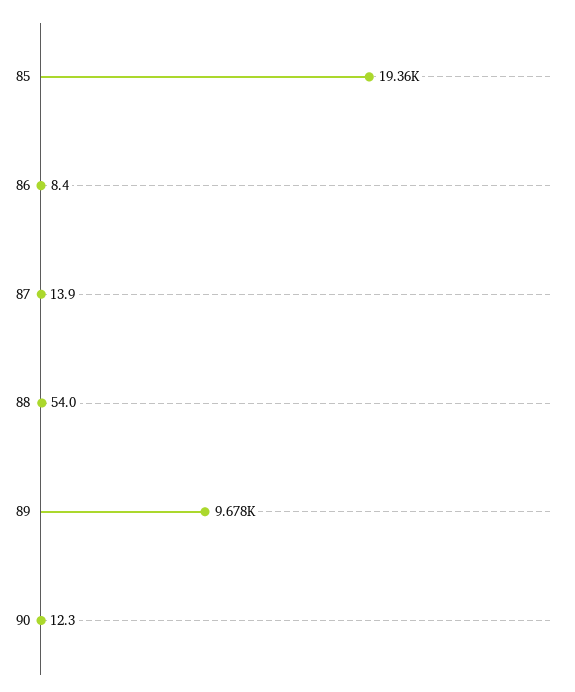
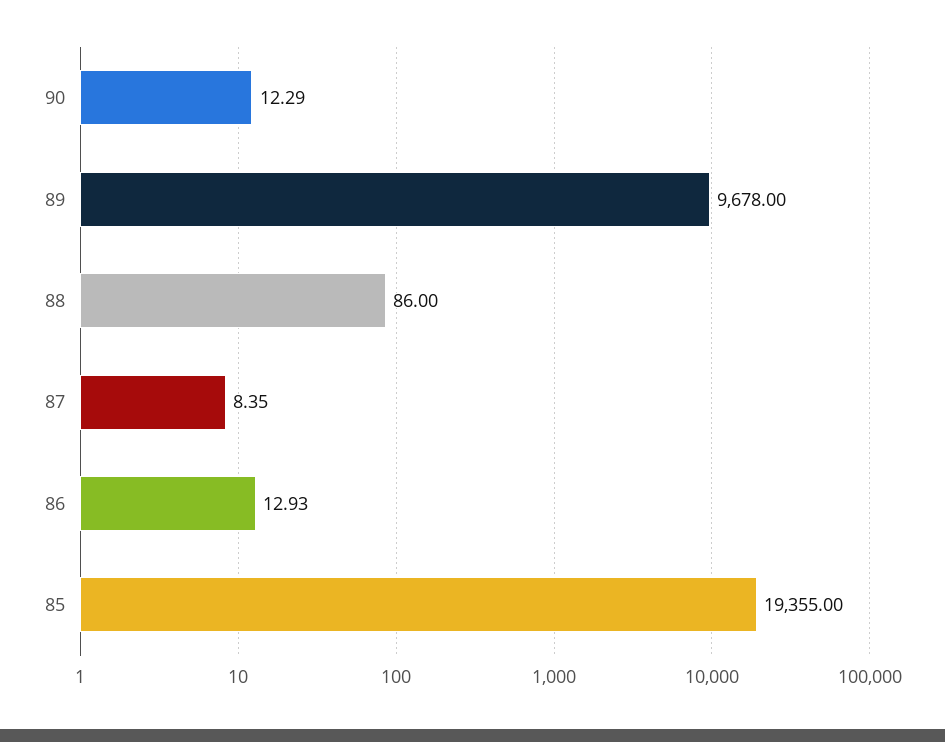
86: 8.4 -> 12.93
87: 13.9 -> 8.35
88: 54 -> 86

